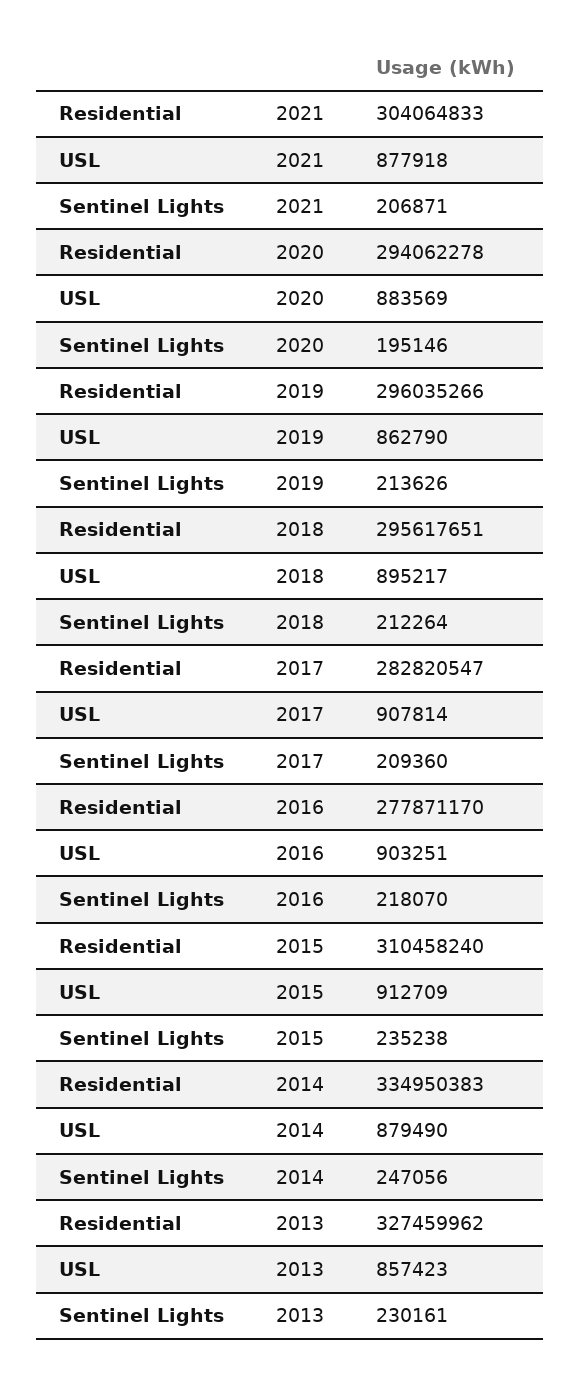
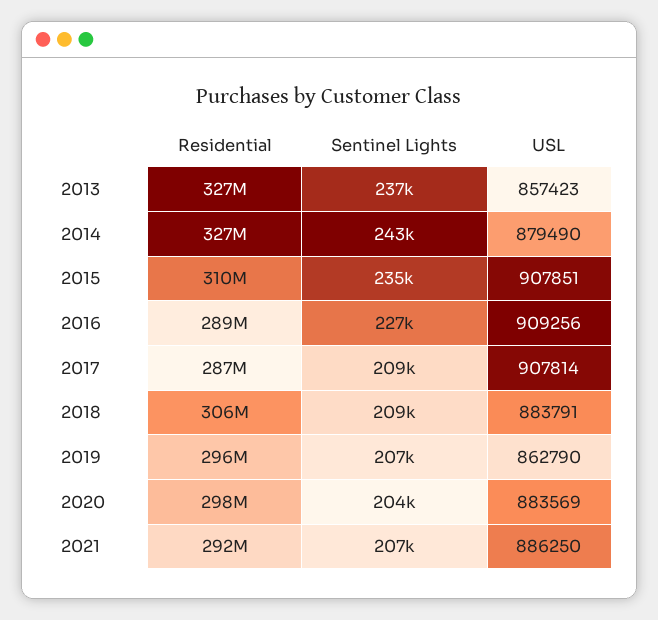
Residential, 2021: 304064833 -> 292000000
USL, 2021: 877918 -> 886250
Residential, 2020: 294062278 -> 298000000
Sentinel Lights, 2020: 195146 -> 204000
Sentinel Lights, 2019: 213626 -> 207000
Residential, 2018: 295617651 -> 306000000
USL, 2018: 895217 -> 883791
Sentinel Lights, 2018: 212264 -> 209000
Residential, 2017: 282820547 -> 287000000
Residential, 2016: 277871170 -> 289000000
USL, 2016: 903251 -> 909256
Sentinel Lights, 2016: 218070 -> 227000
USL, 2015: 912709 -> 907851
Residential, 2014: 334950383 -> 327000000
Sentinel Lights, 2014: 247056 -> 243000
Sentinel Lights, 2013: 230161 -> 237000

